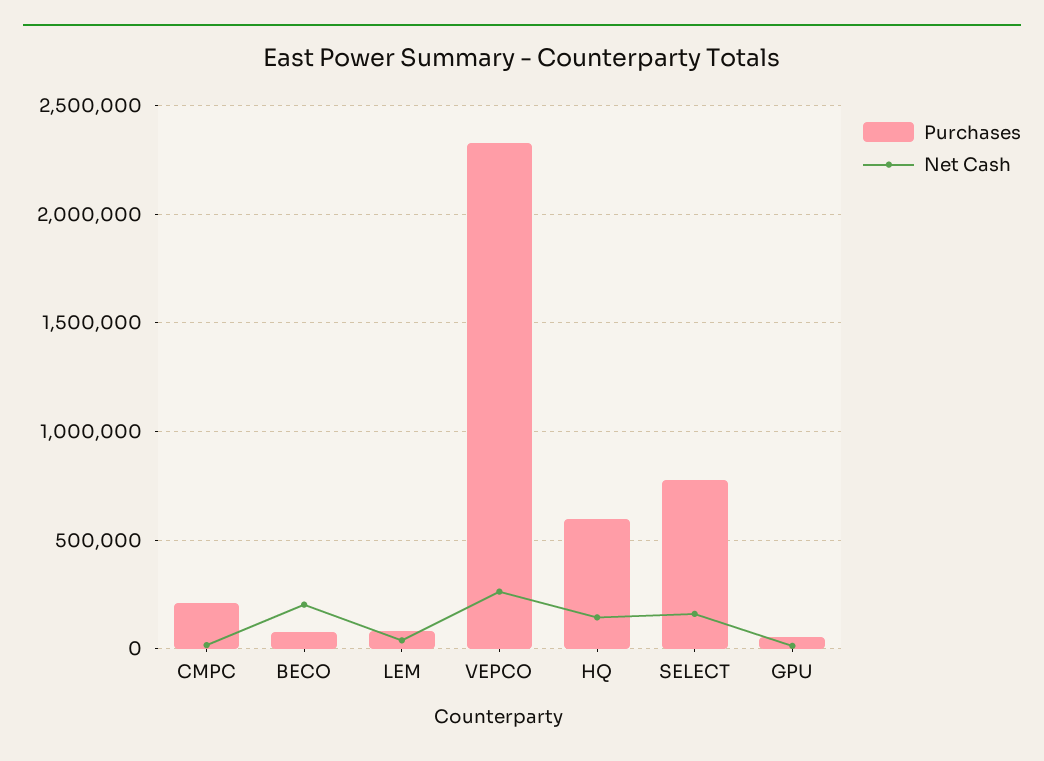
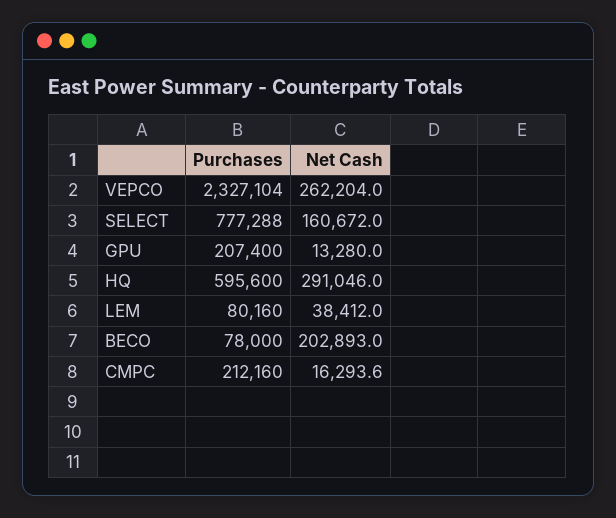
Net Cash, HQ: 150000 -> 291046
Purchases, GPU: 50000 -> 207400

